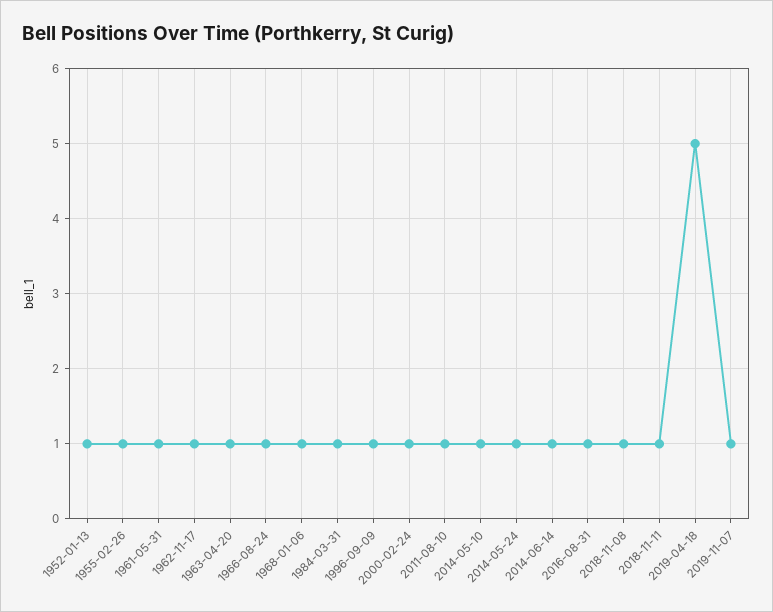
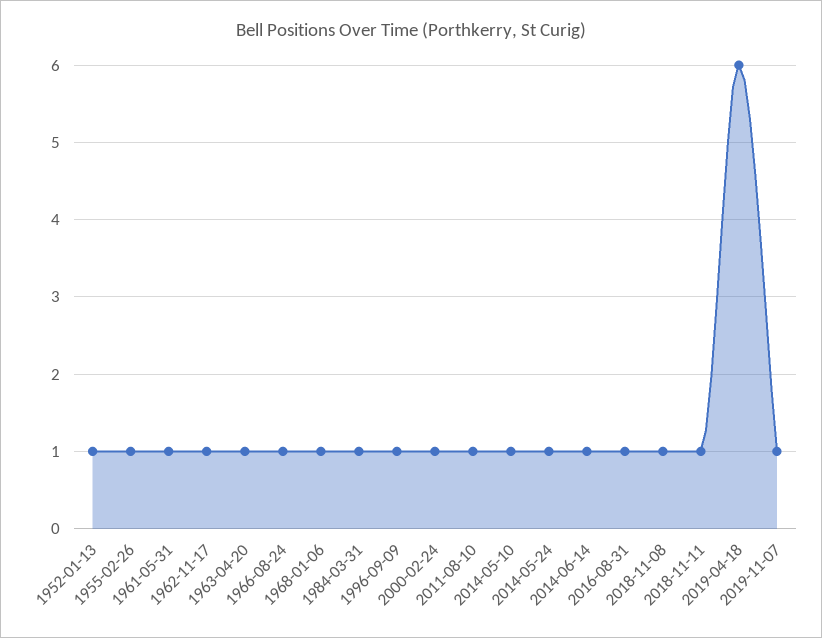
2019-04-18: 5 -> 6

